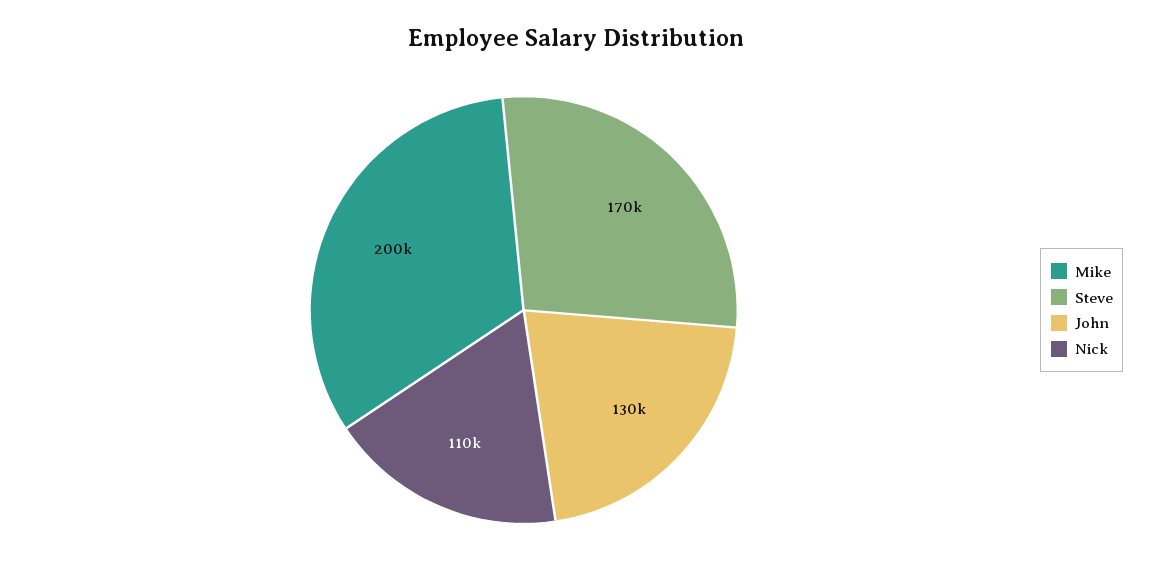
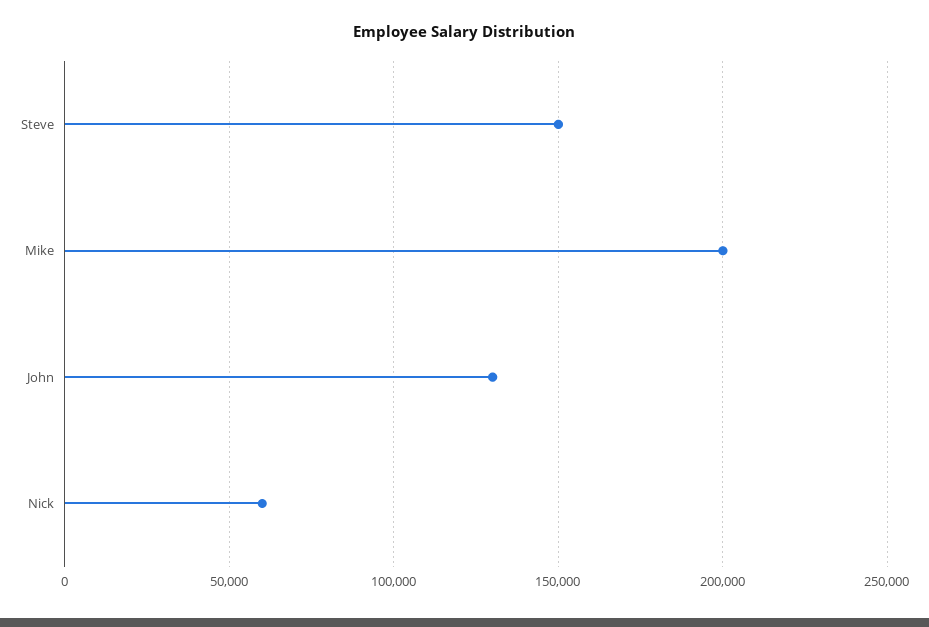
Steve: 170000 -> 150000
Nick: 110000 -> 60000

